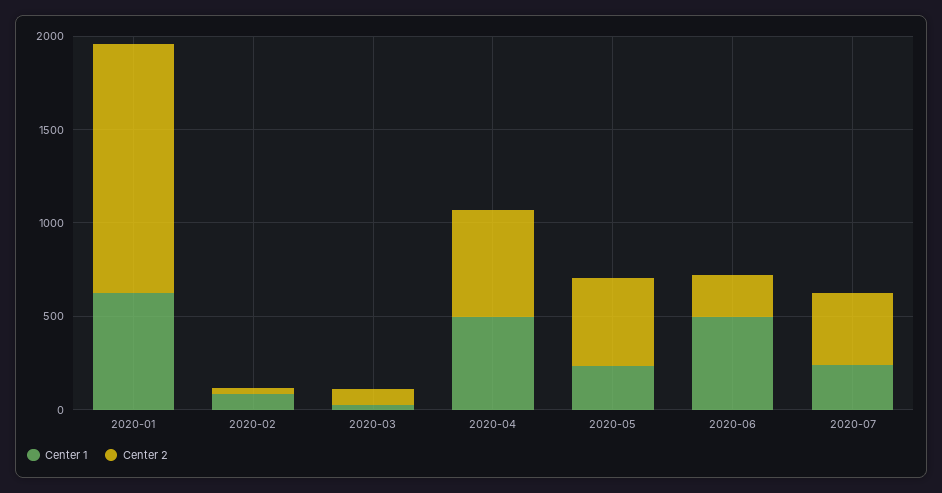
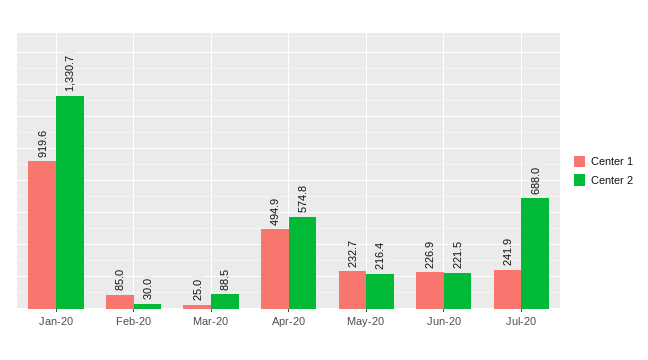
Center 1, 2020-01: 600 -> 919.6
Center 2, 2020-05: 500 -> 216.4
Center 1, 2020-06: 500 -> 226.9
Center 2, 2020-07: 400 -> 688

